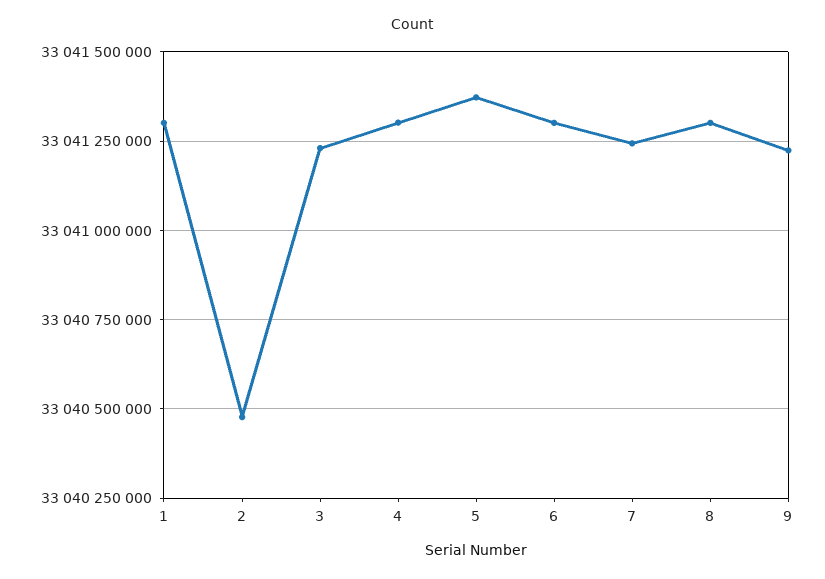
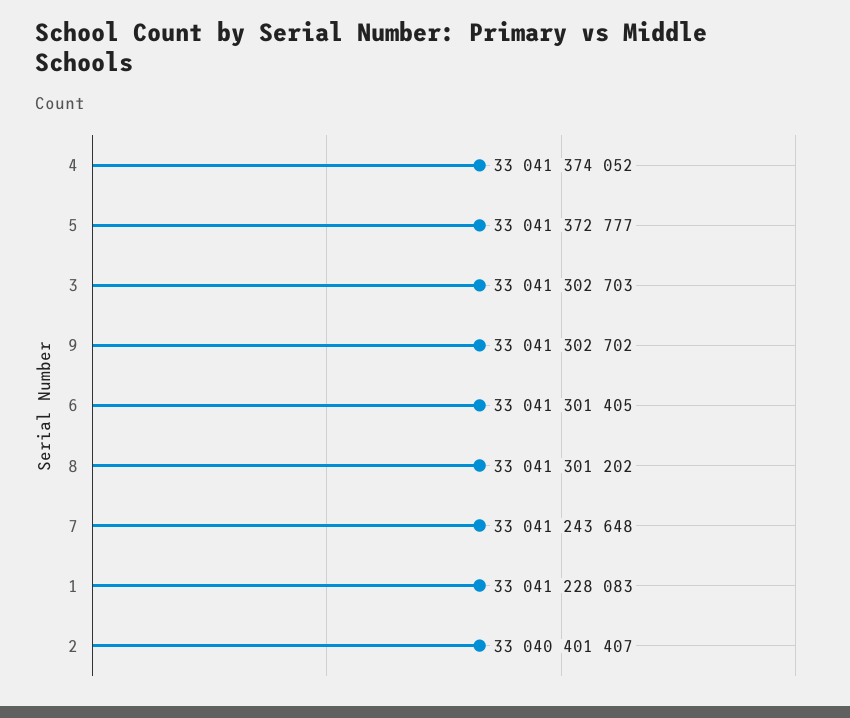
1: 33041300000 -> 33041228083
2: 33040475000 -> 33040401407
3: 33041225000 -> 33041302703
4: 33041300000 -> 33041374052
9: 33041225000 -> 33041302702

